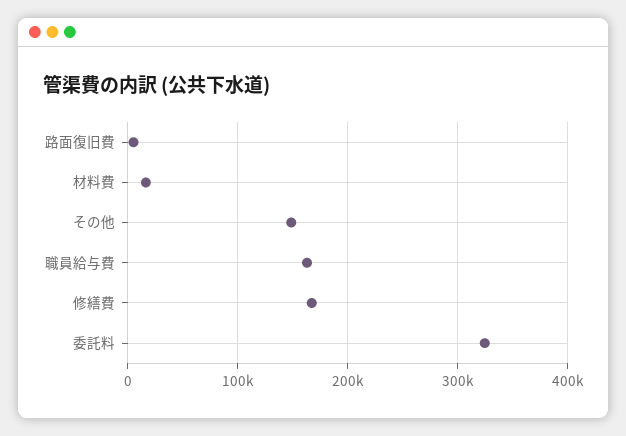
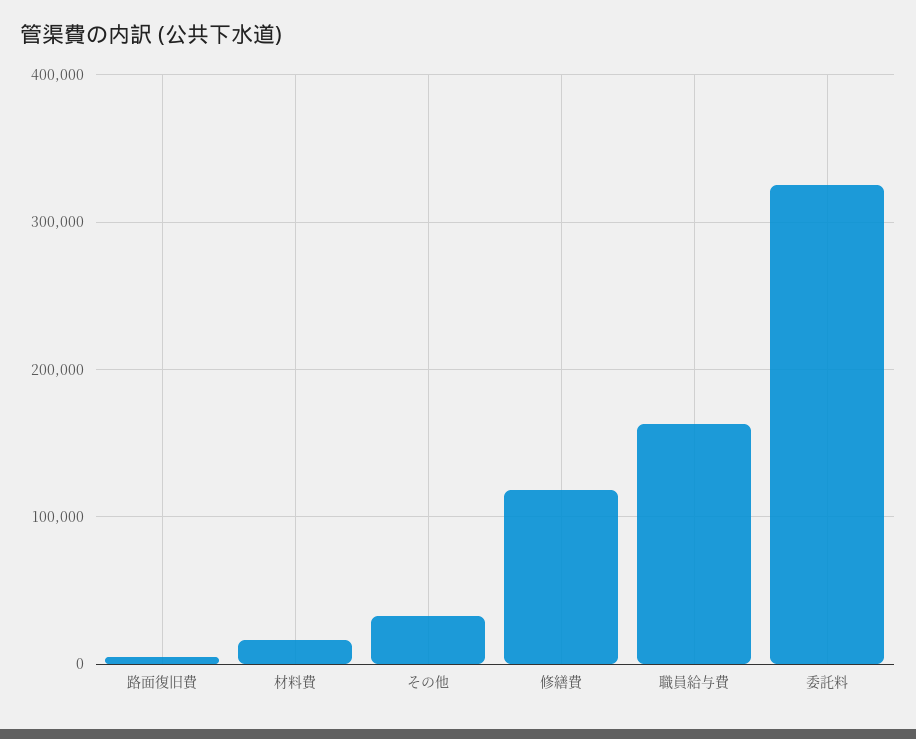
その他: 150000 -> 30000
修繕費: 170000 -> 120000

